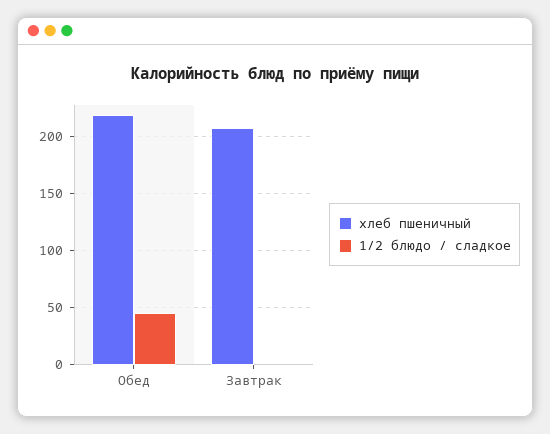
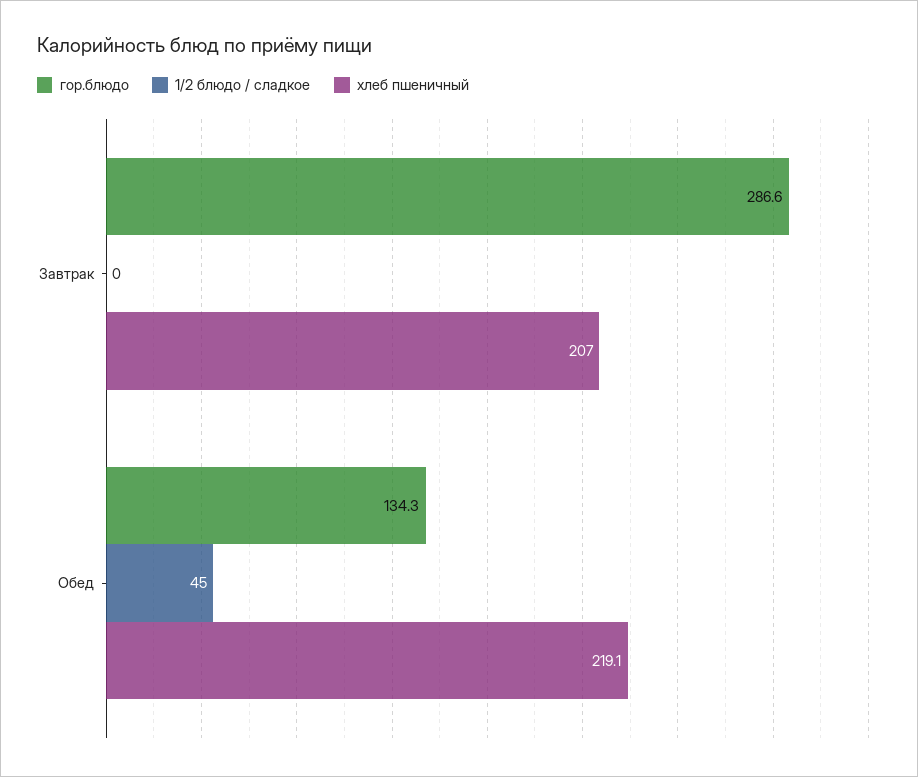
гор.блюдо, Завтрак: none -> 286.6
гор.блюдо, Обед: none -> 134.3

